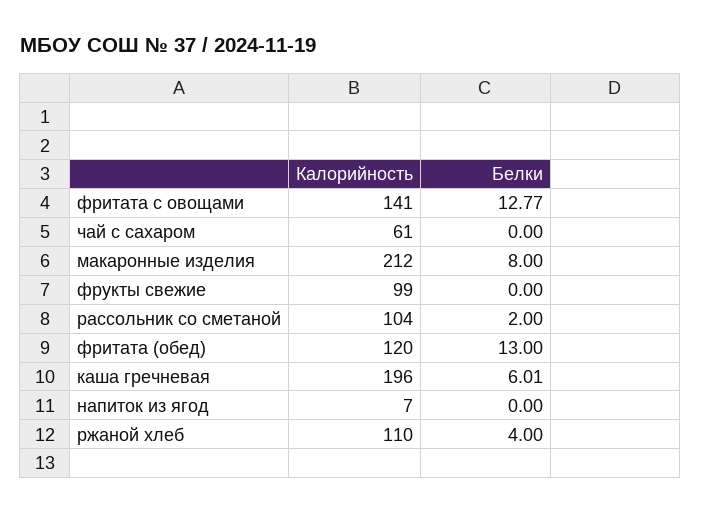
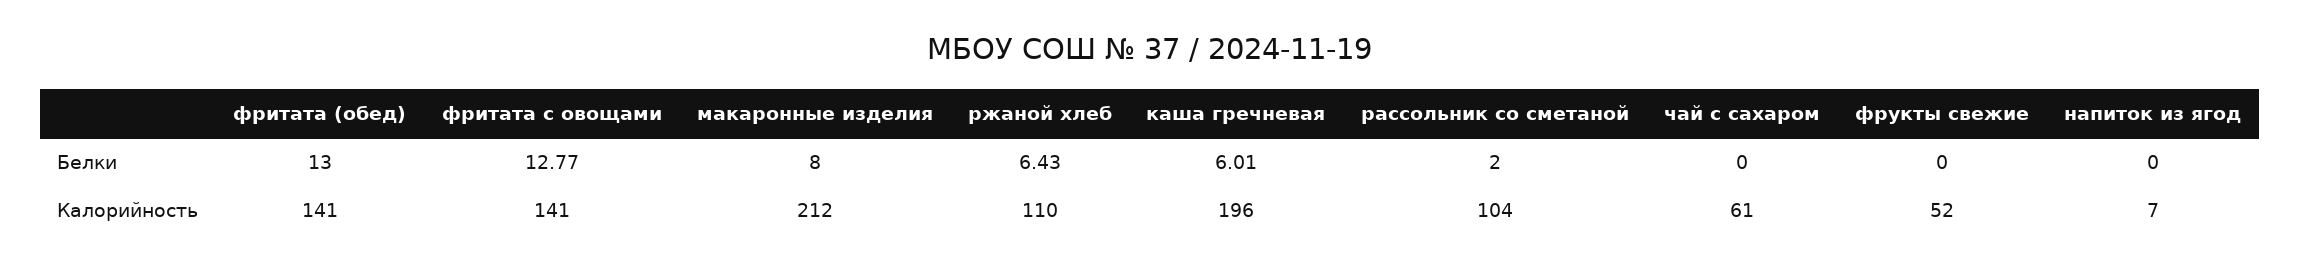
Калорийность, фрукты свежие: 99 -> 52
Калорийность, фритата (обед): 120 -> 141
Белки, ржаной хлеб: 4 -> 6.43

